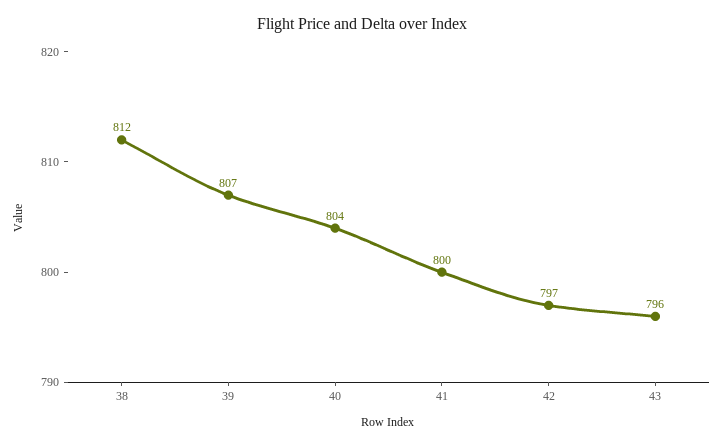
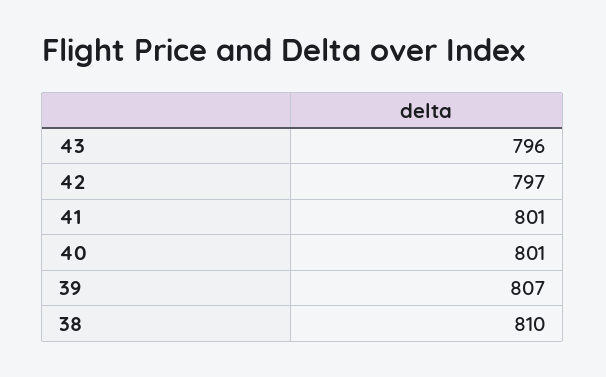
38: 812 -> 810
40: 804 -> 801
41: 800 -> 801

